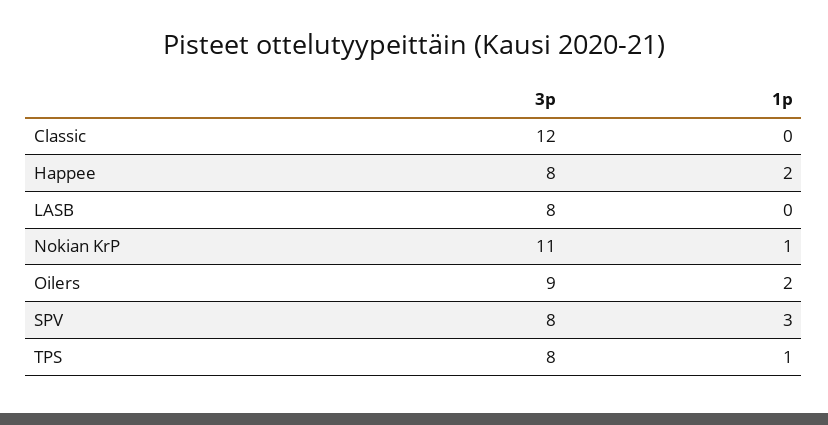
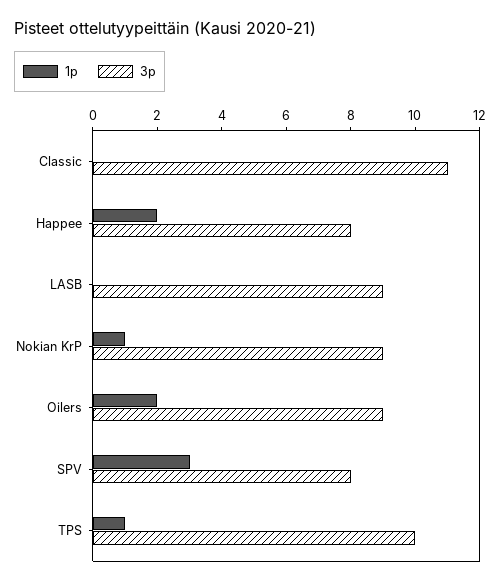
3p, Classic: 12 -> 11
3p, LASB: 8 -> 9
3p, Nokian KrP: 11 -> 9
3p, TPS: 8 -> 10

